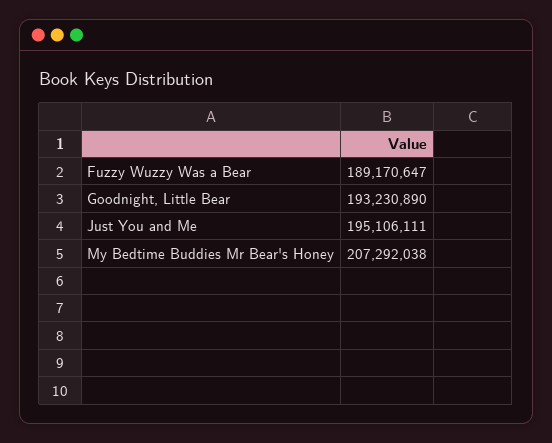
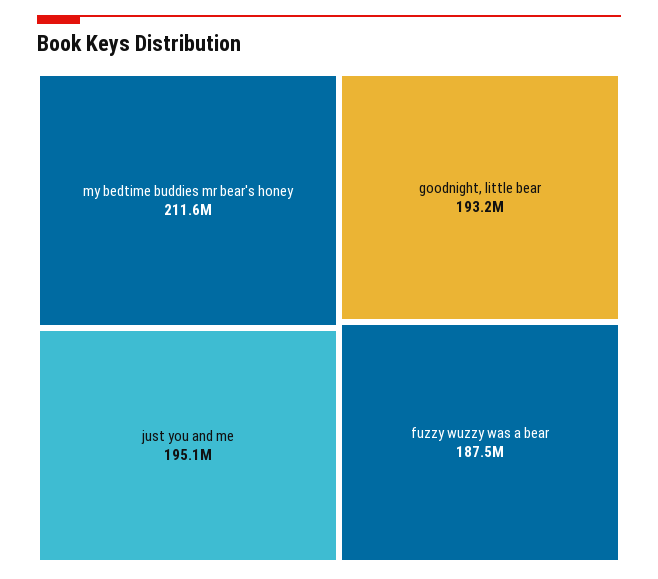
Fuzzy Wuzzy Was a Bear: 189170647 -> 187500000
My Bedtime Buddies Mr Bear's Honey: 207292038 -> 211600000

